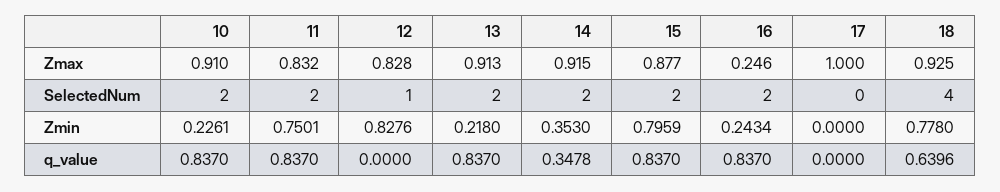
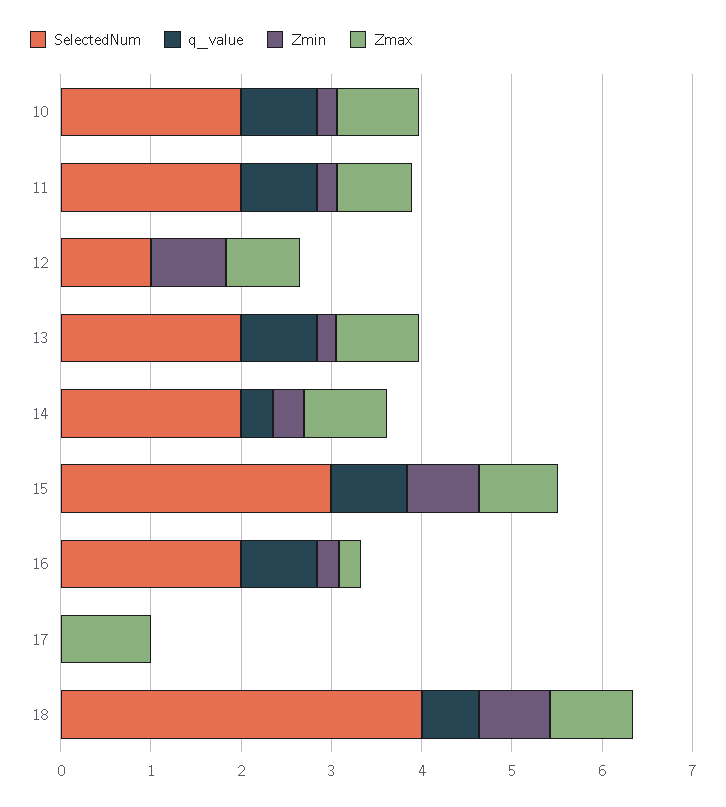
SelectedNum, 15: 2 -> 3
Zmin, 11: 0.7501 -> 0.2

